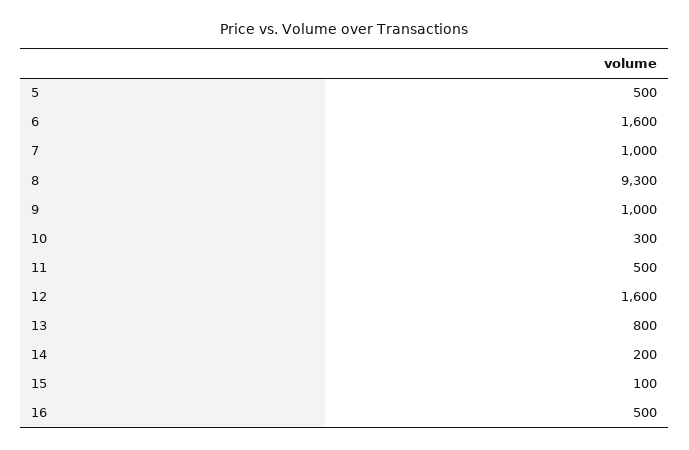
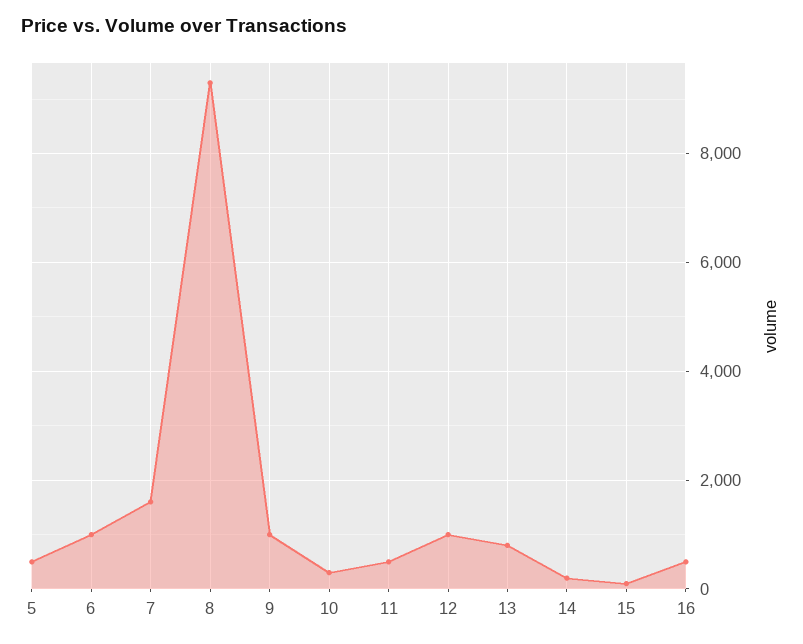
6: 1600 -> 1000
7: 1000 -> 1600
12: 1600 -> 1000

